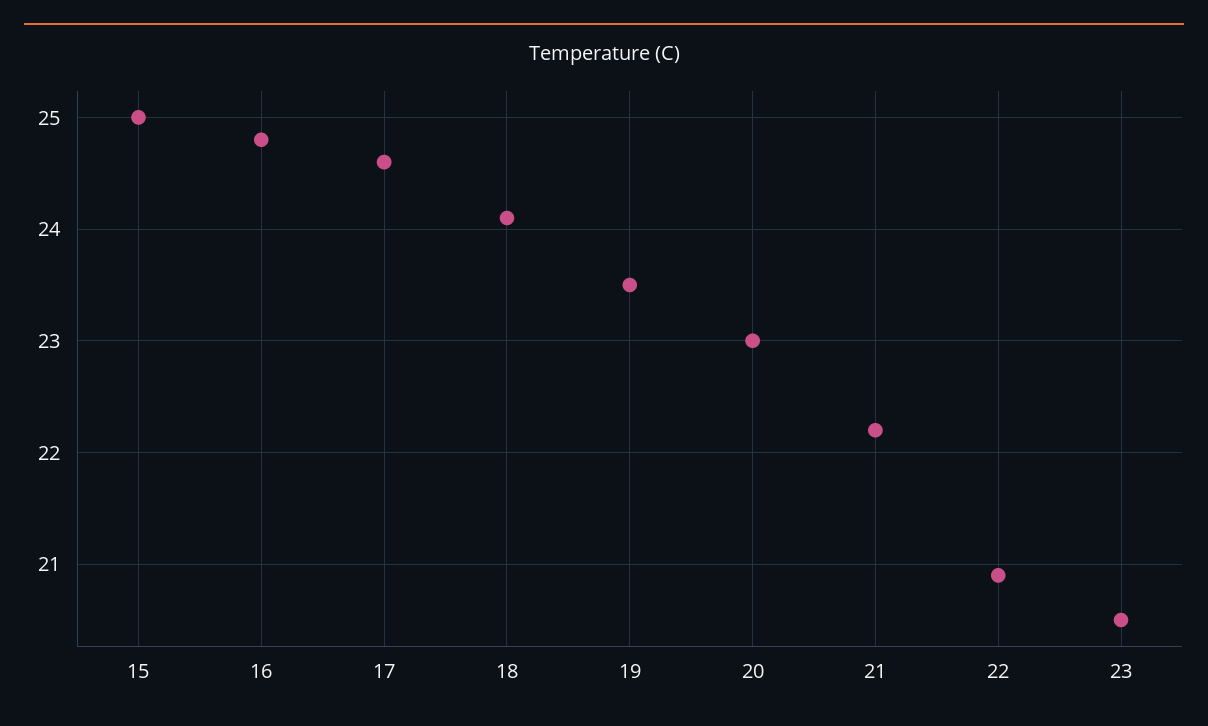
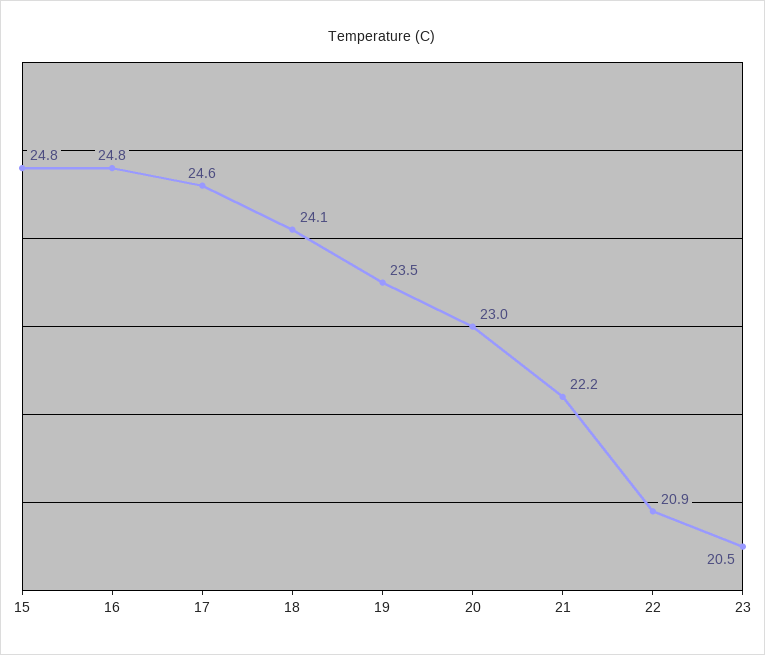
15: 25 -> 24.8

